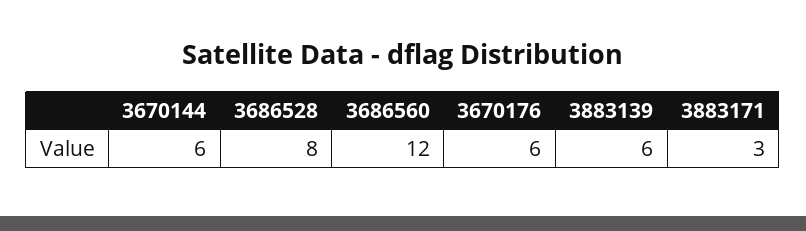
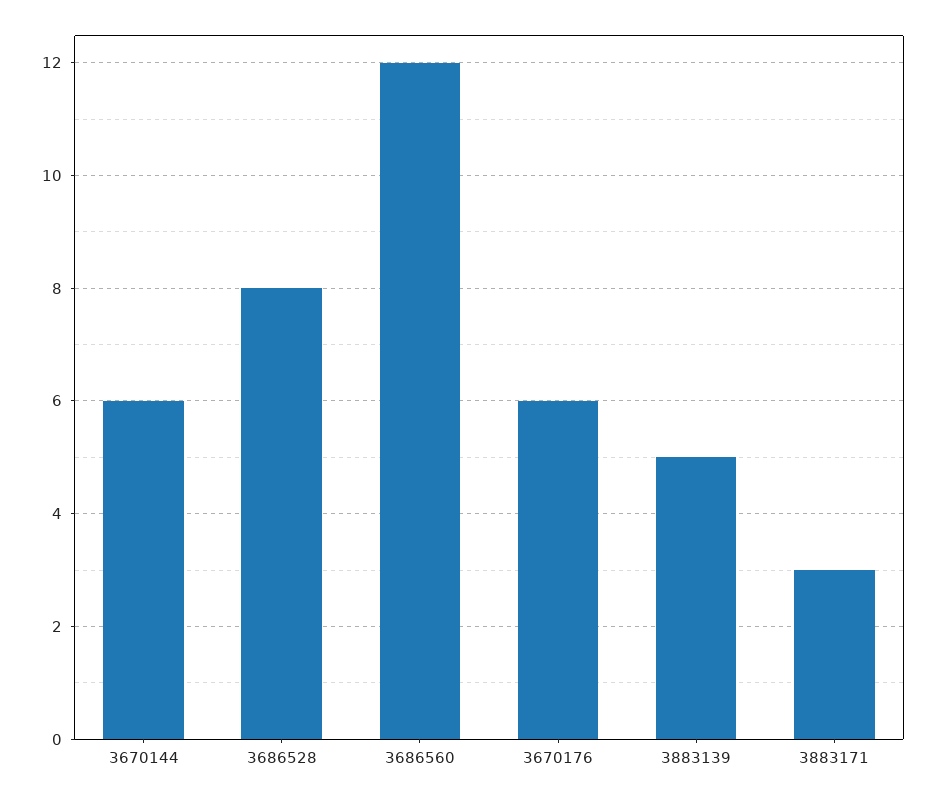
3883139: 6 -> 5

